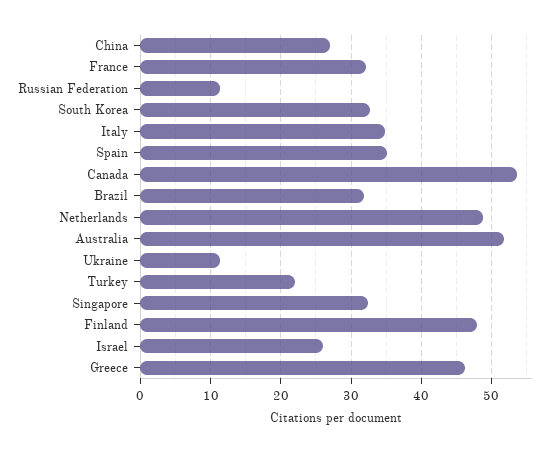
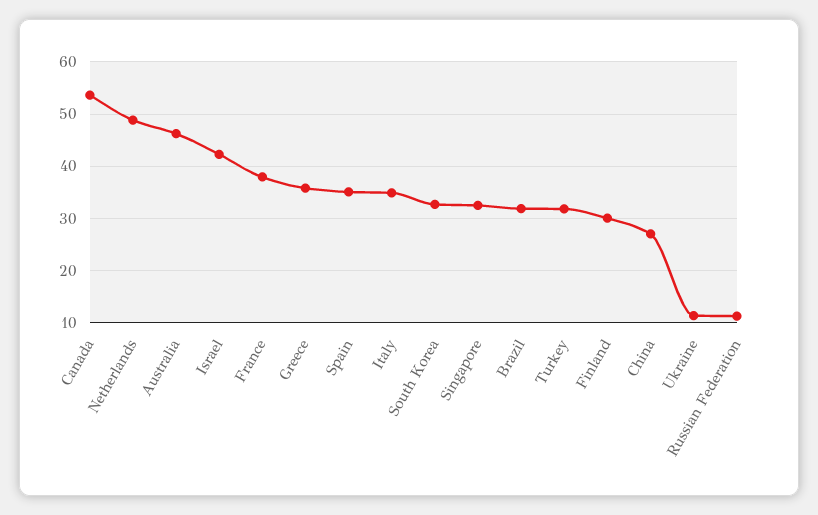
France: 32 -> 38
Australia: 52 -> 46
Turkey: 22 -> 32
Finland: 48 -> 30
Israel: 26 -> 42
Greece: 46 -> 36

